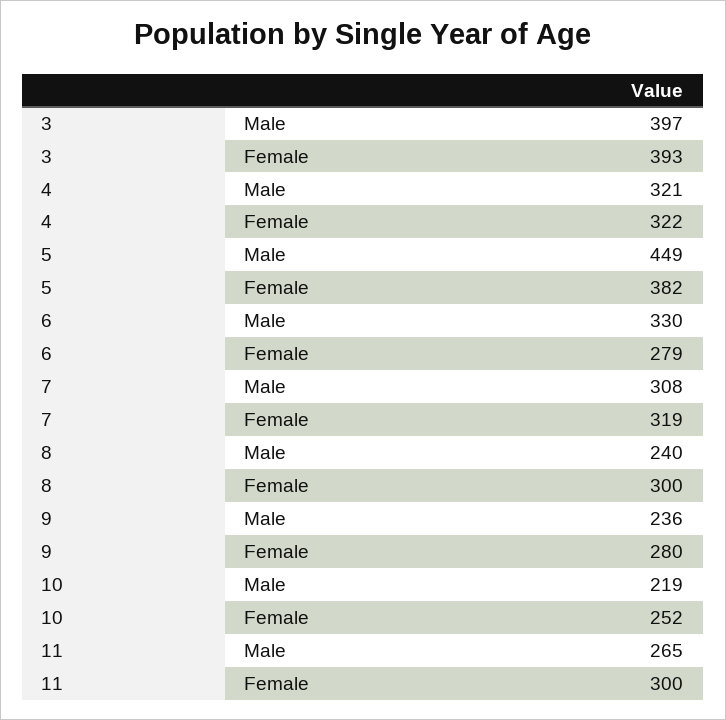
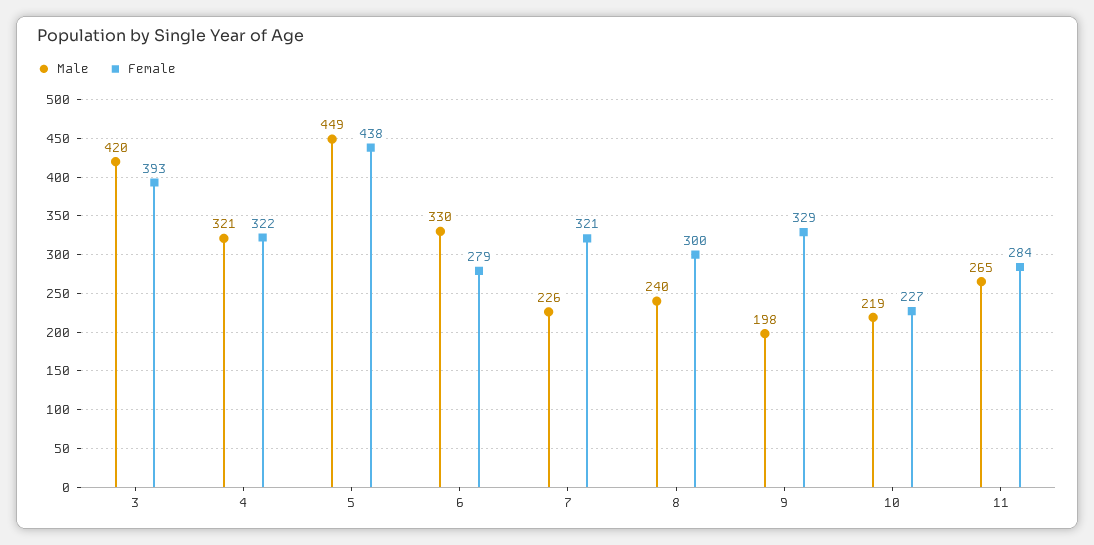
Male, 3: 397 -> 420
Female, 5: 382 -> 438
Male, 7: 308 -> 226
Female, 7: 319 -> 321
Male, 9: 236 -> 198
Female, 9: 280 -> 329
Female, 10: 252 -> 227
Female, 11: 300 -> 284

